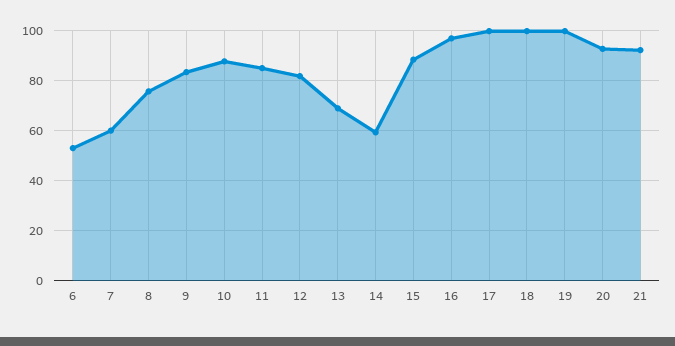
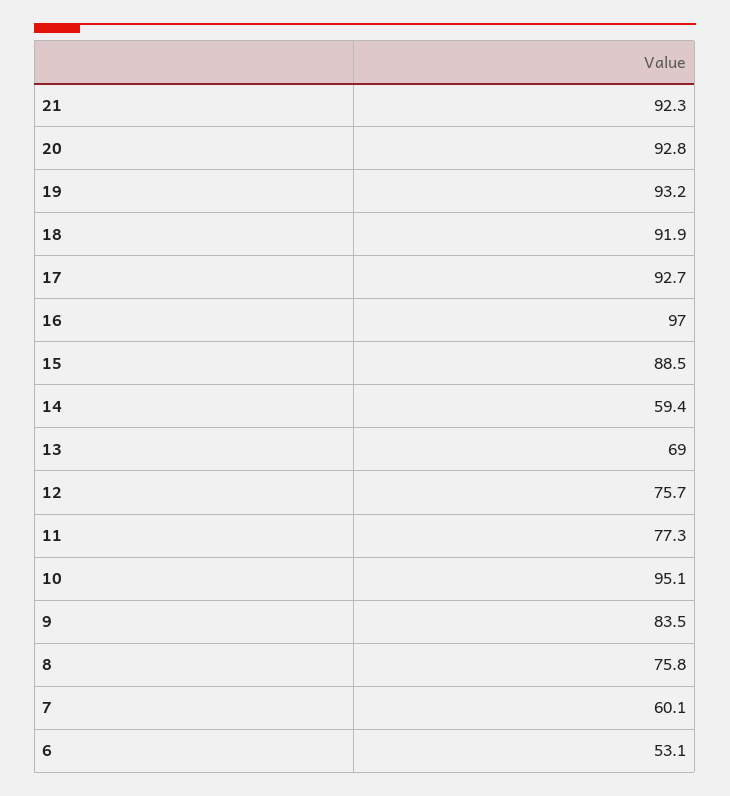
10: 87.5 -> 95.1
11: 85 -> 77.3
12: 82.5 -> 75.7
17: 100 -> 92.7
18: 100 -> 91.9
19: 100 -> 93.2

